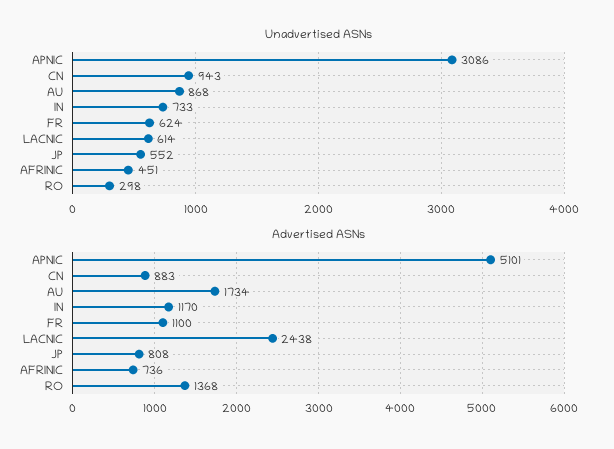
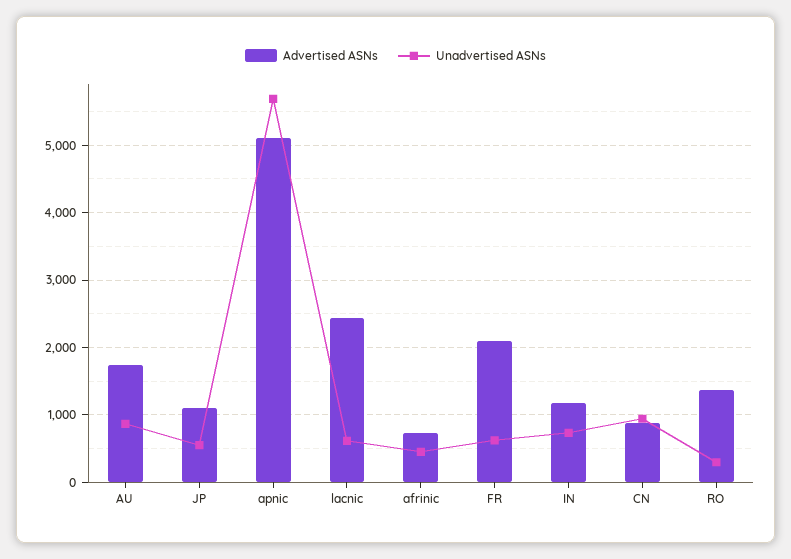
Unadvertised ASNs, APNIC: 3086 -> 5700
Advertised ASNs, FR: 1100 -> 2100
Advertised ASNs, JP: 808 -> 1100

